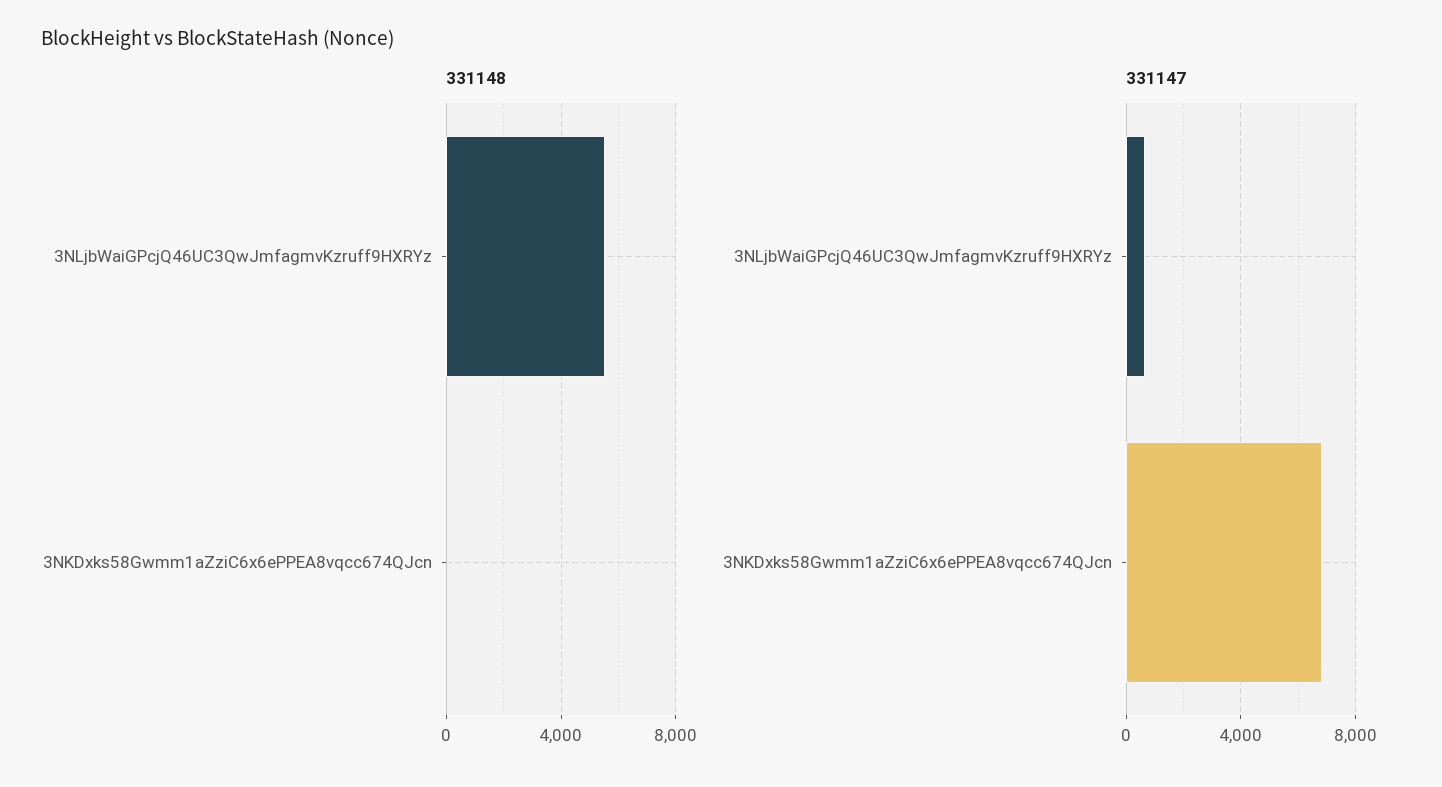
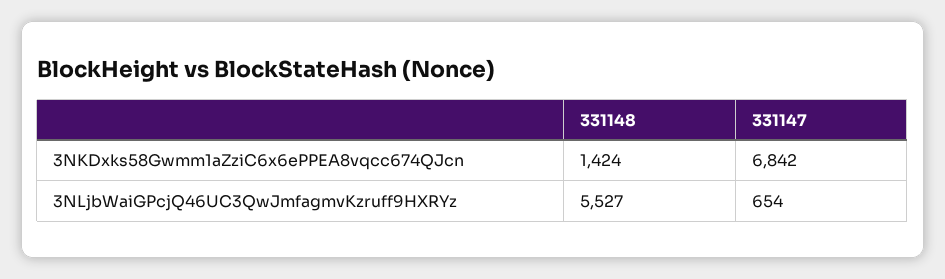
331148, 3NKDxks58Gwmm1aZziC6x6ePPEA8vqcc674QJcn: 0 -> 1424

